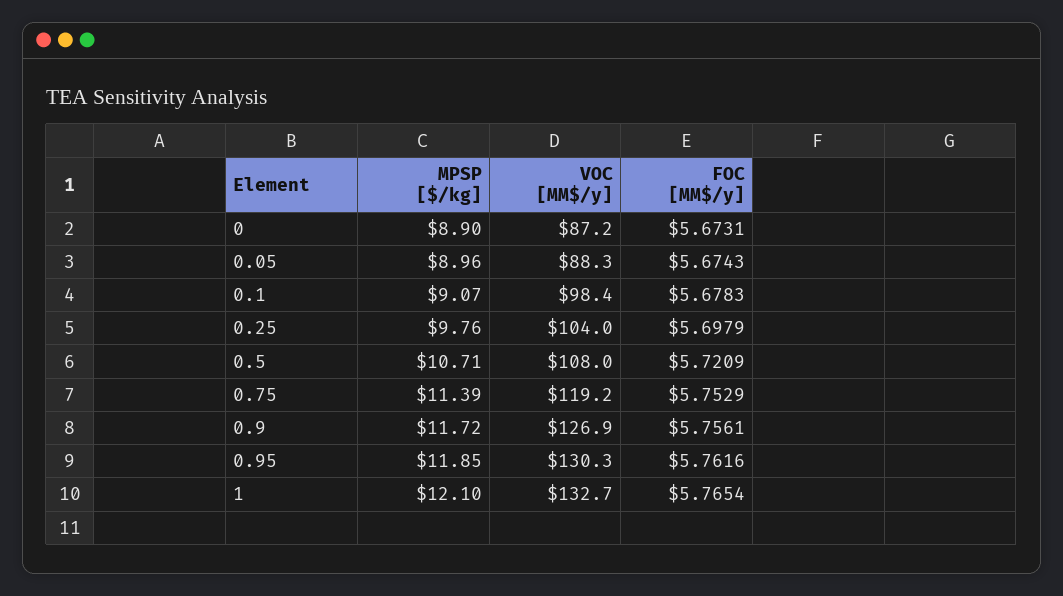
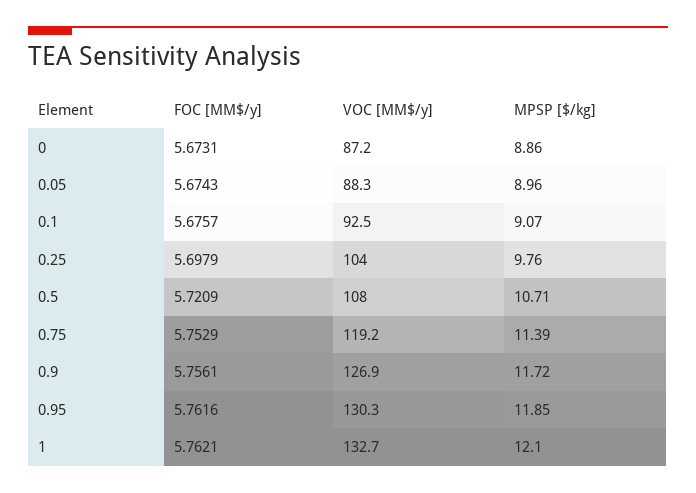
MPSP [$/kg], 0: 8.9 -> 8.86
VOC [MM$/y], 0.1: 98.4 -> 92.5
FOC [MM$/y], 0.1: 5.6783 -> 5.6757
FOC [MM$/y], 1: 5.7654 -> 5.7621

